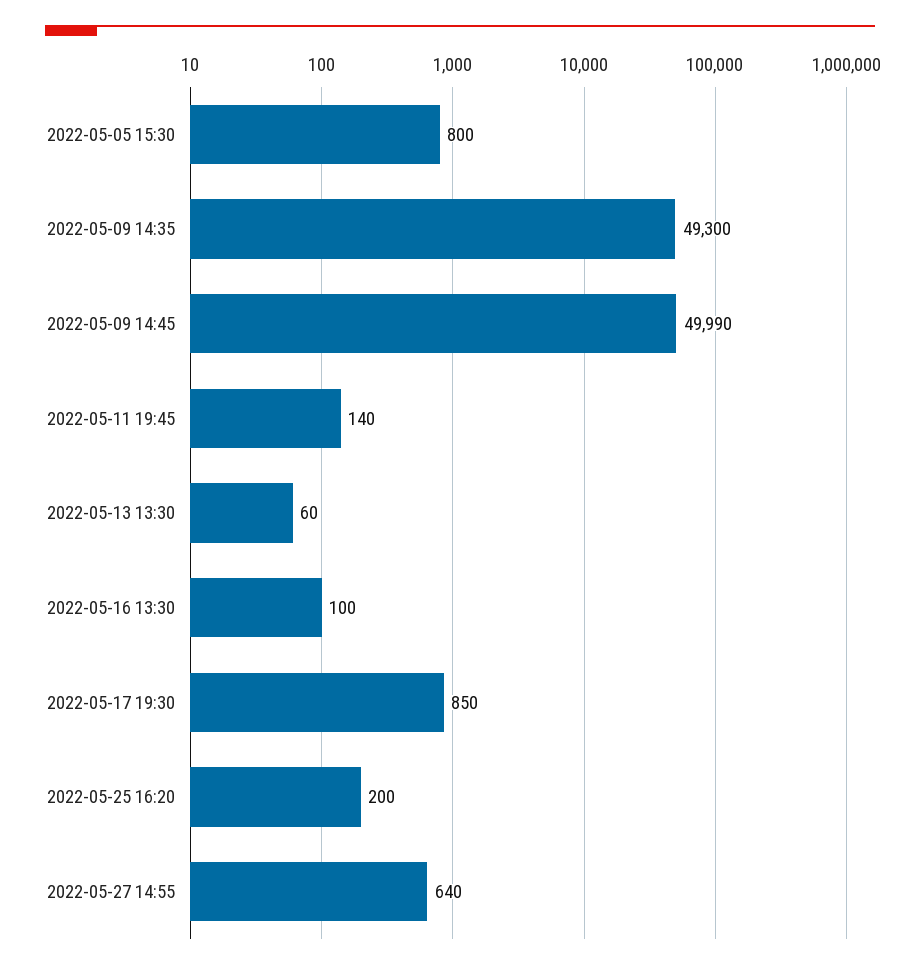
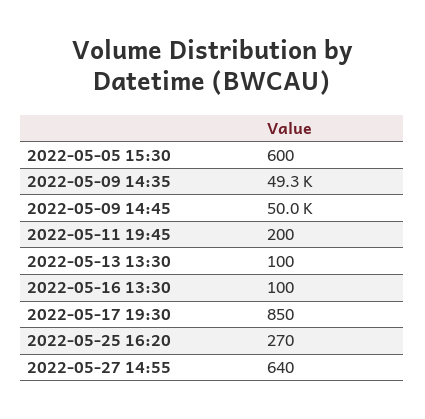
2022-05-05 15:30: 800 -> 600
2022-05-09 14:45: 49990 -> 50000
2022-05-11 19:45: 140 -> 200
2022-05-13 13:30: 60 -> 100
2022-05-25 16:20: 200 -> 270

